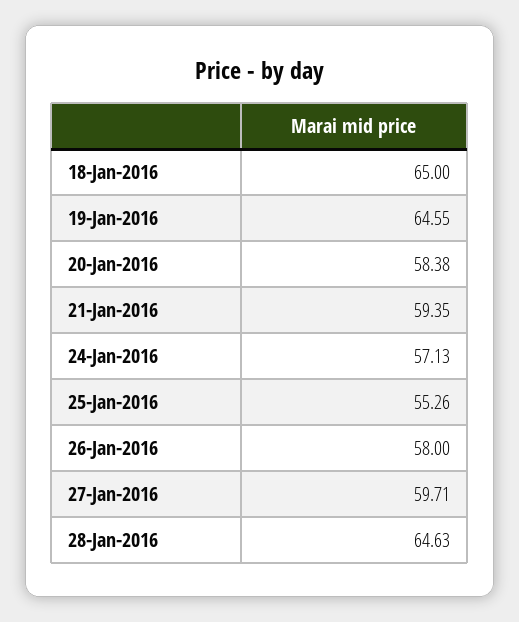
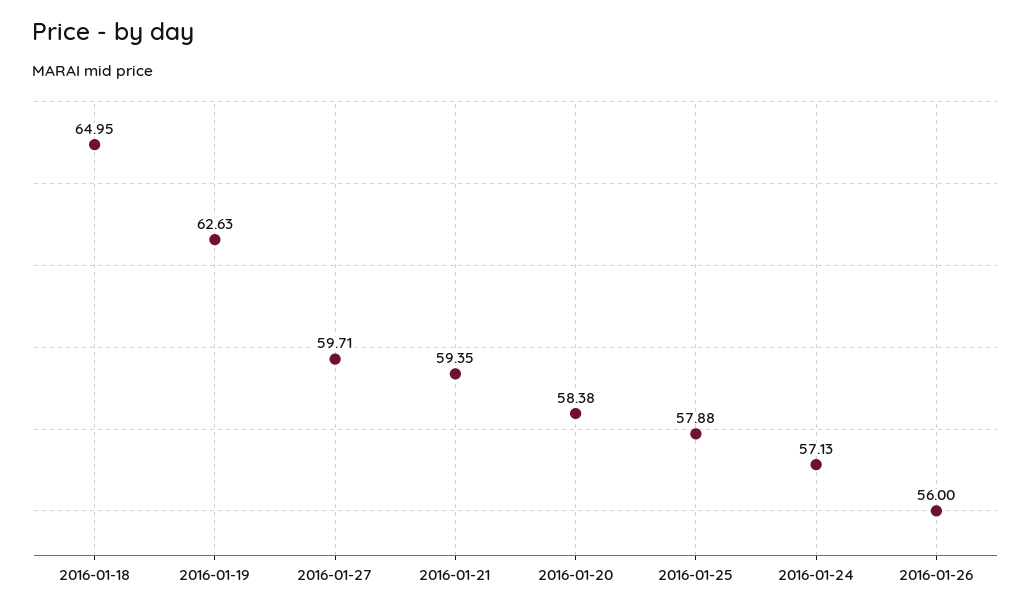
18-Jan-2016: 65 -> 64.95
19-Jan-2016: 64.55 -> 62.63
25-Jan-2016: 55.26 -> 57.88
26-Jan-2016: 58 -> 56
28-Jan-2016: 64.63 -> none

